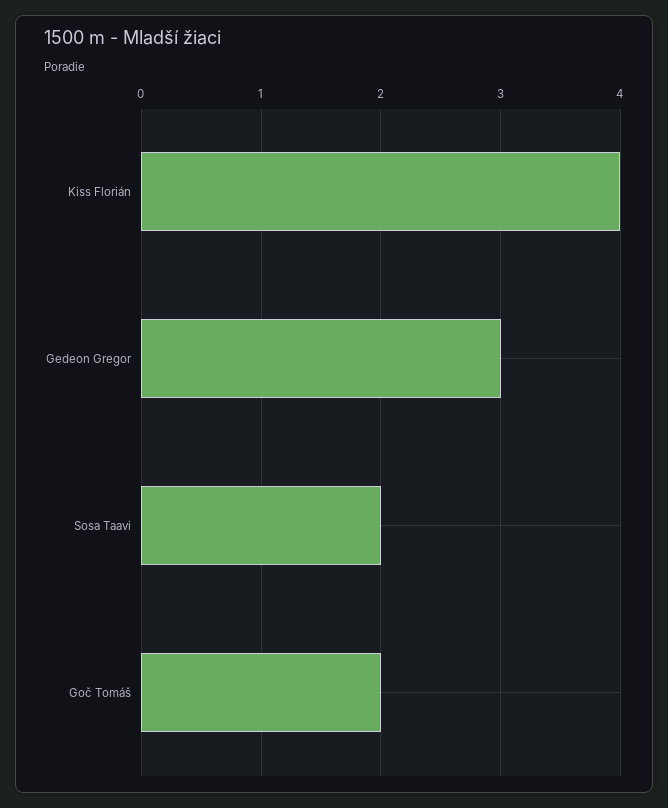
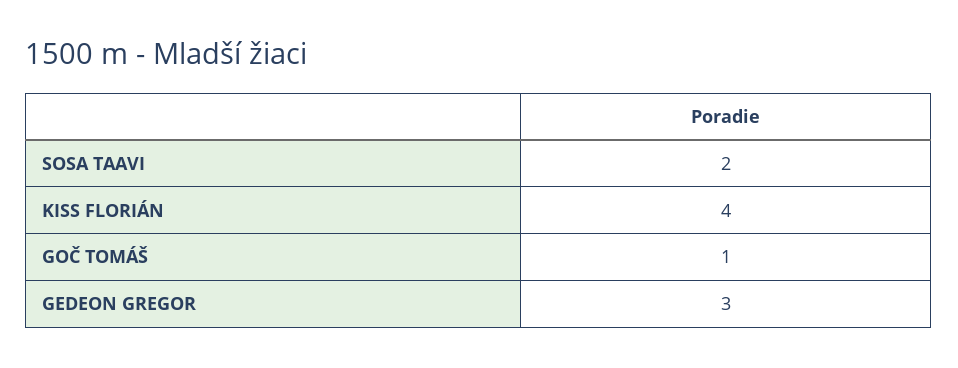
Goč Tomáš: 2 -> 1

